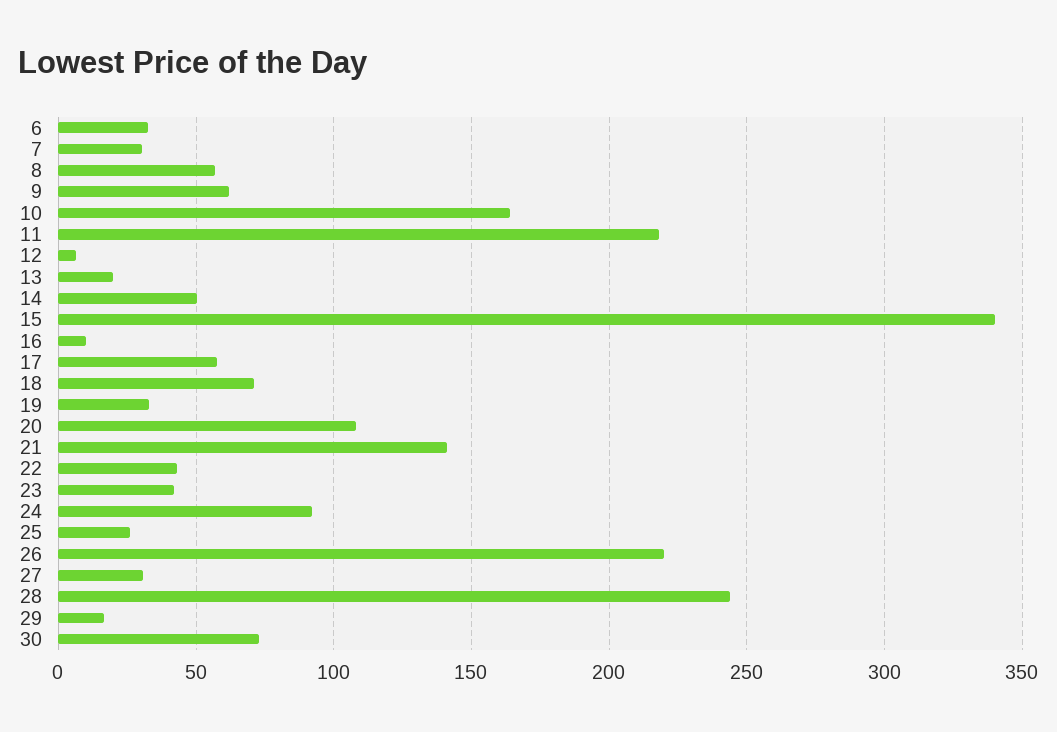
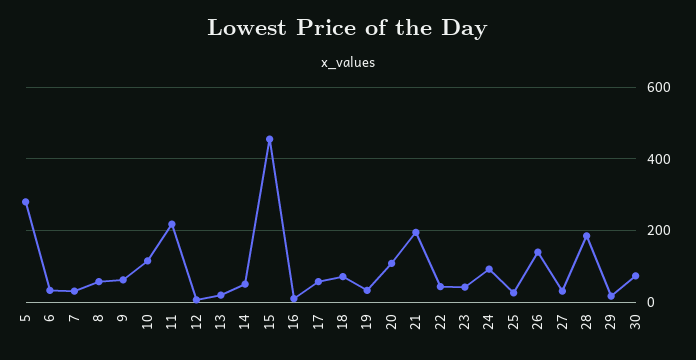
10: 165 -> 120
15: 340 -> 460
21: 140 -> 200
26: 220 -> 140
28: 245 -> 180
5: none -> 280

